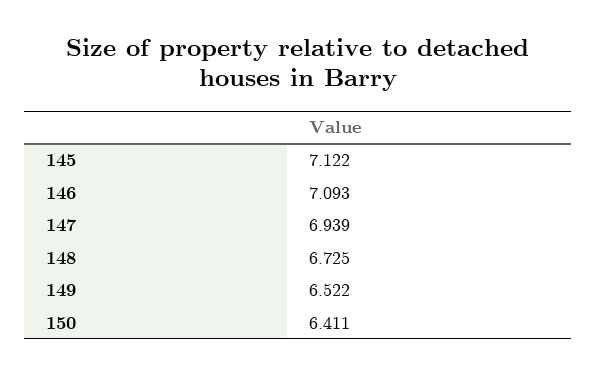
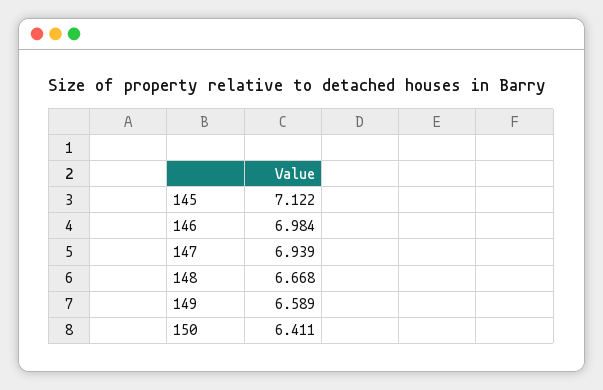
146: 7.093 -> 6.984
148: 6.725 -> 6.668
149: 6.522 -> 6.589

